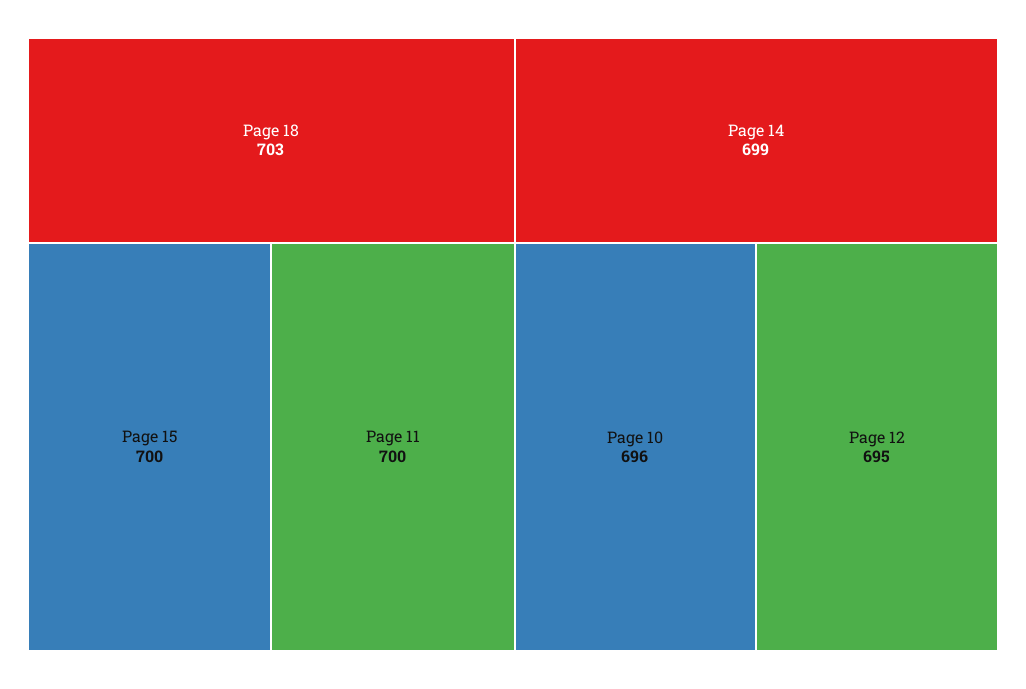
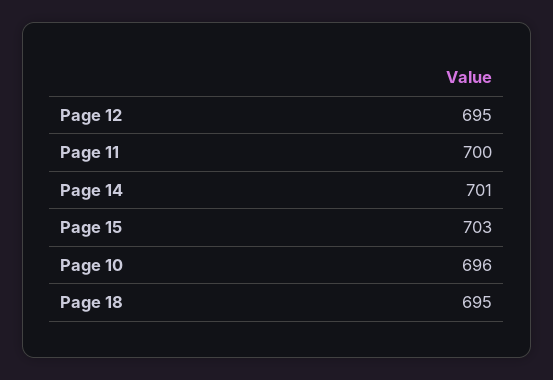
Page 18: 703 -> 695
Page 15: 700 -> 703
Page 14: 699 -> 701

